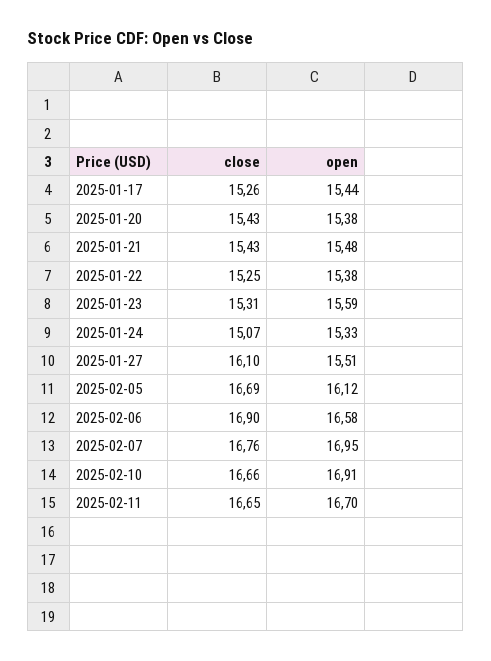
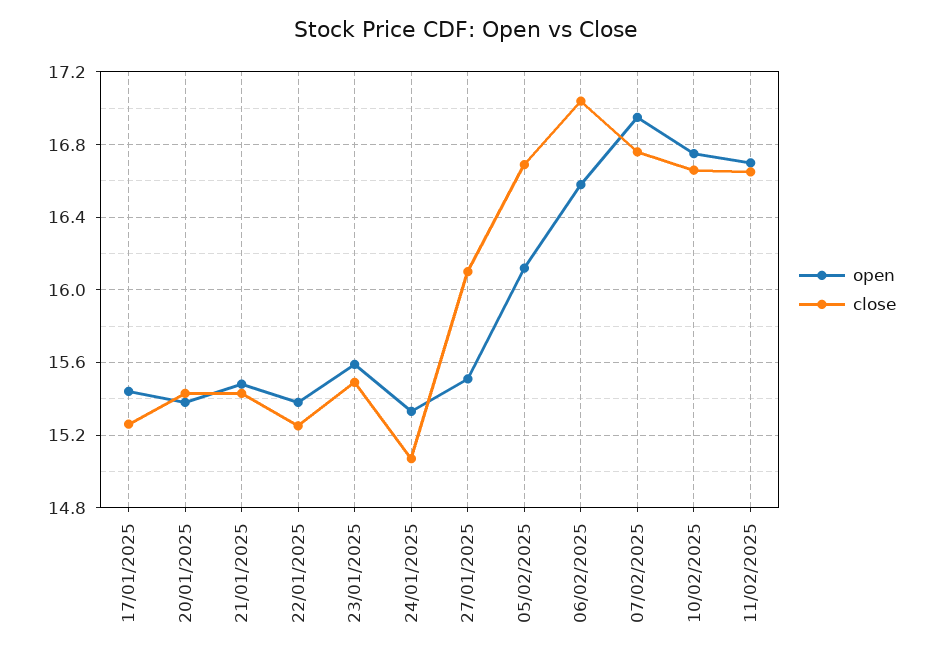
close, 2025-01-23: 15.31 -> 15.5
close, 2025-02-06: 16.9 -> 17.05
open, 2025-02-10: 16.91 -> 16.75

